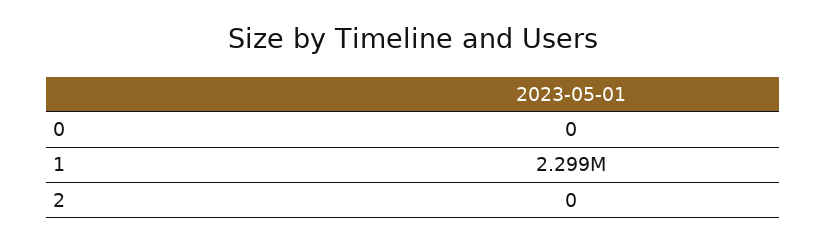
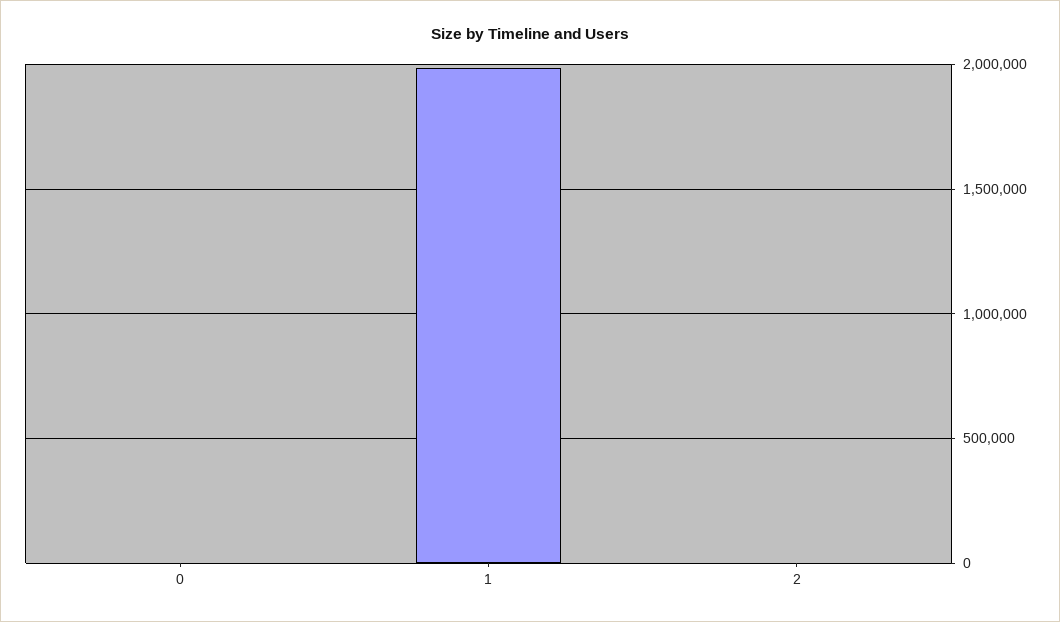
1: 2299000 -> 2000000

